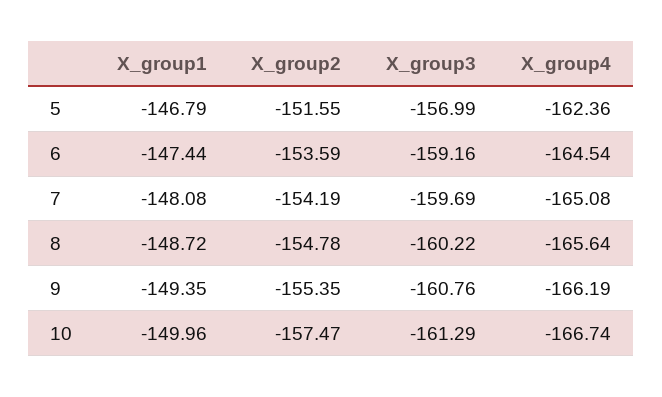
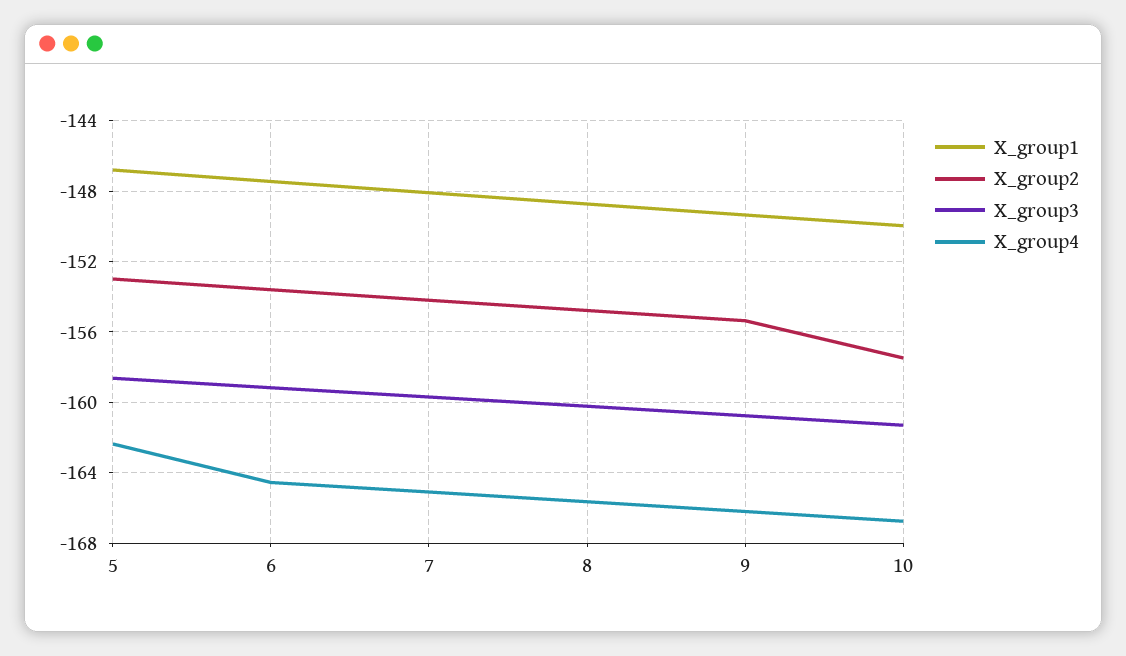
X_group2, 5: -151.55 -> -153
X_group3, 5: -156.99 -> -158.5

